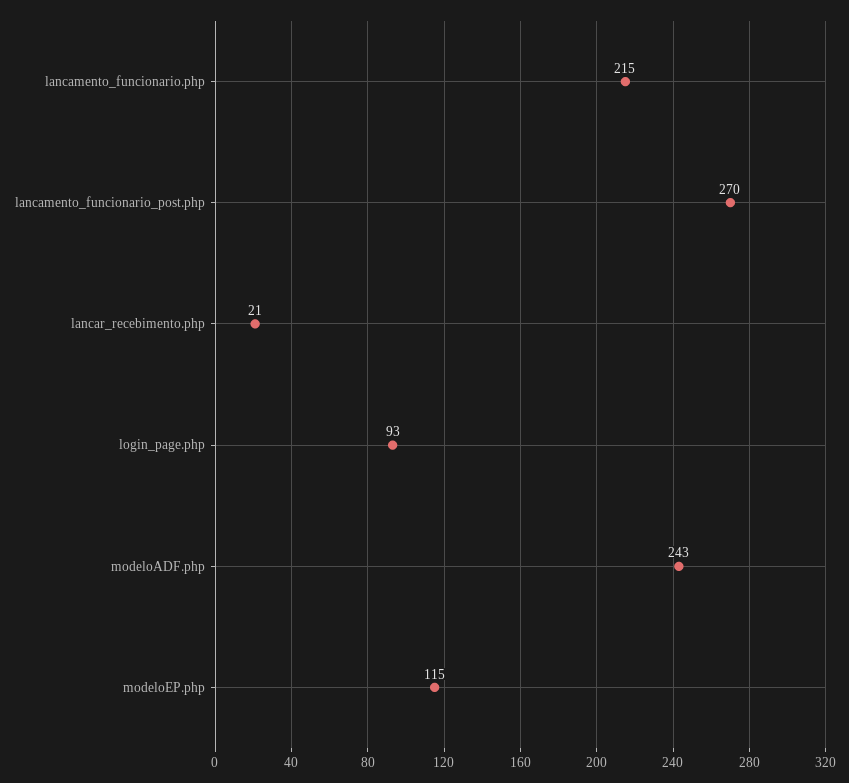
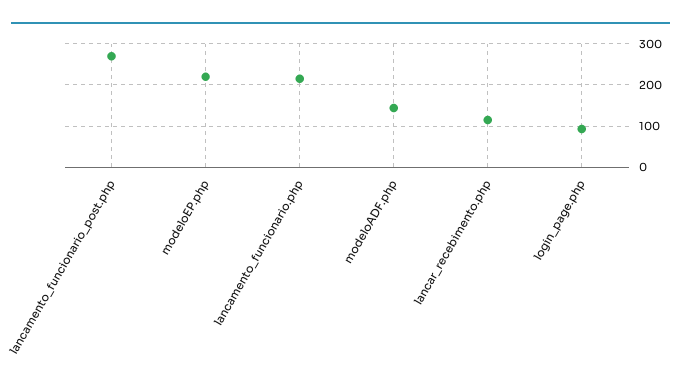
lancar_recebimento.php: 21 -> 120
modeloADF.php: 243 -> 140
modeloEP.php: 115 -> 220

